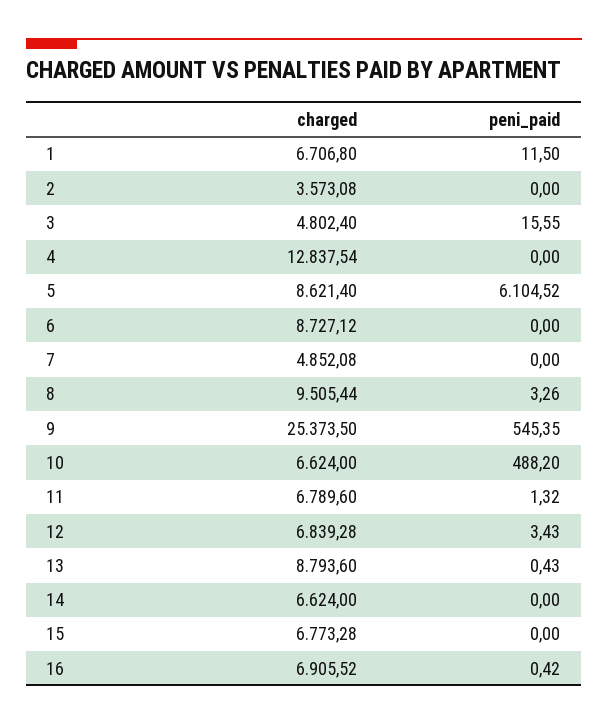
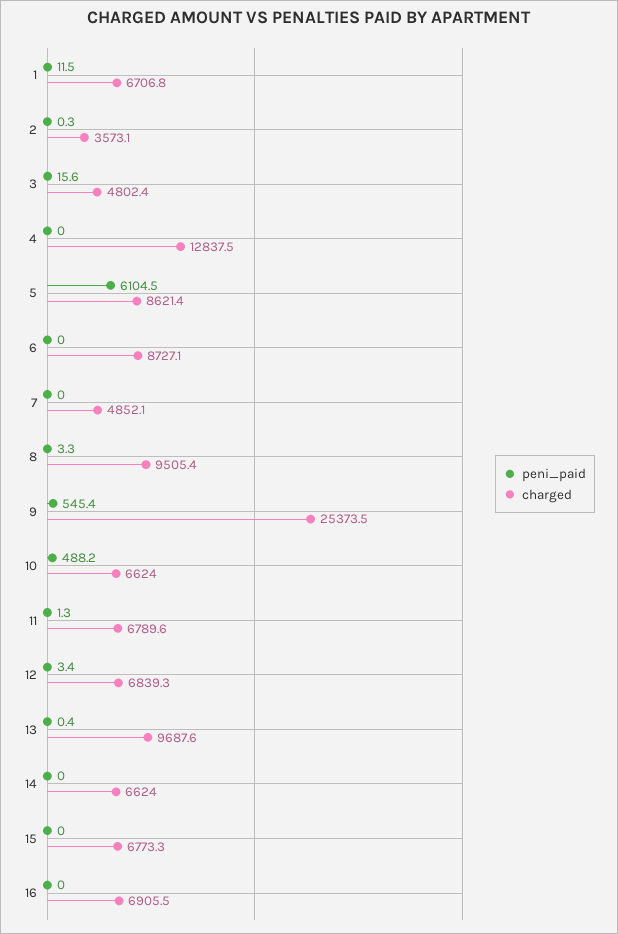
peni_paid, 2: 0 -> 0.3
charged, 13: 8793.6 -> 9687.6
peni_paid, 16: 0.42 -> 0

